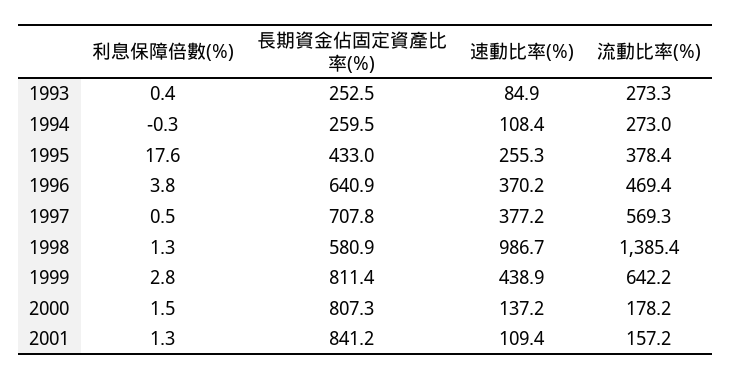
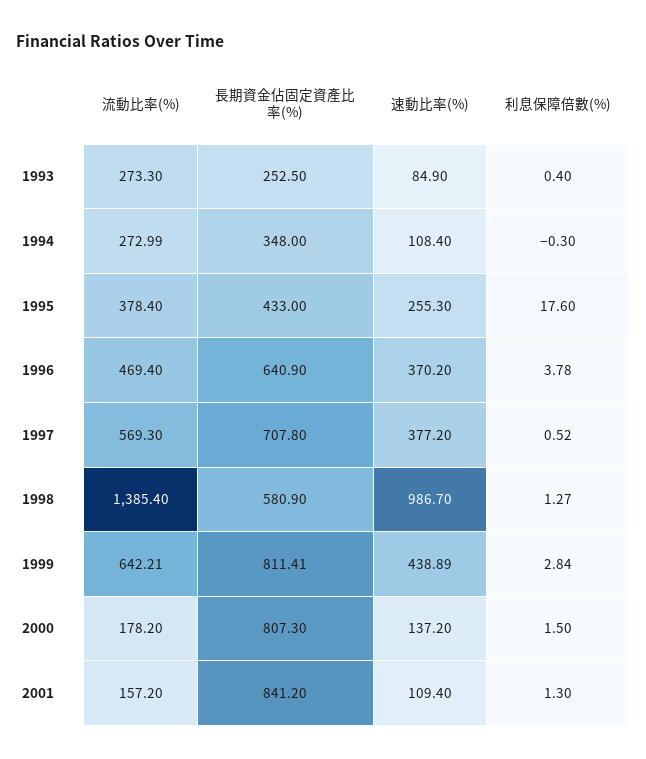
長期資金佔固定資產比率(%), 1994: 259.5 -> 348

